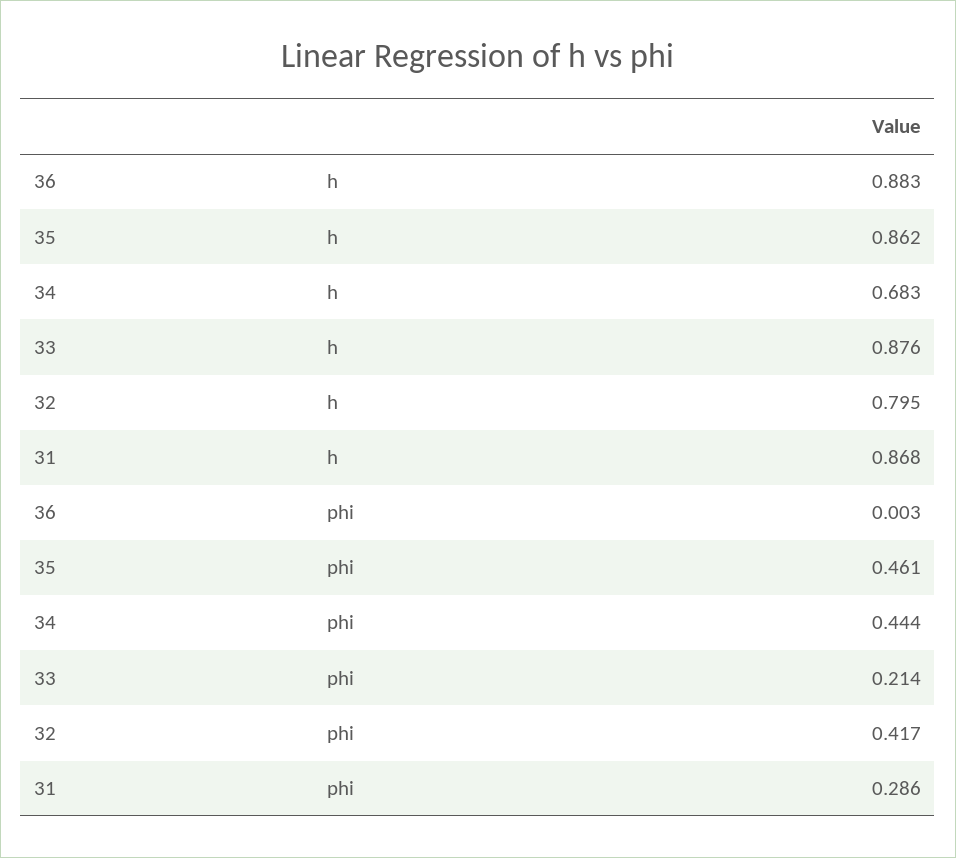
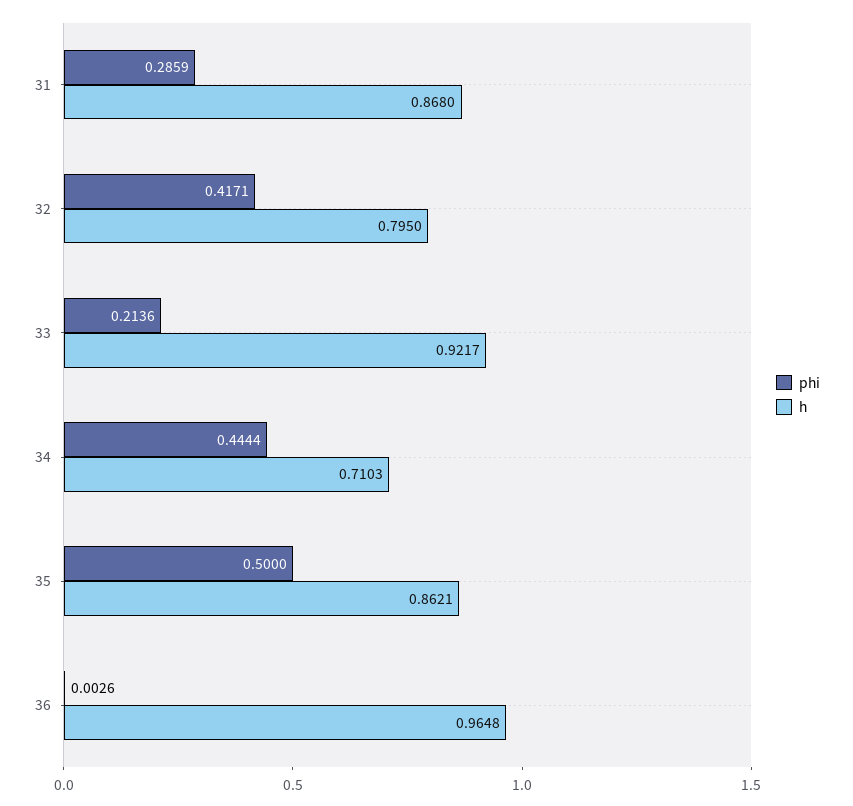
h, 36: 0.883 -> 0.9648
h, 34: 0.683 -> 0.7103
h, 33: 0.876 -> 0.9217
phi, 35: 0.461 -> 0.5

